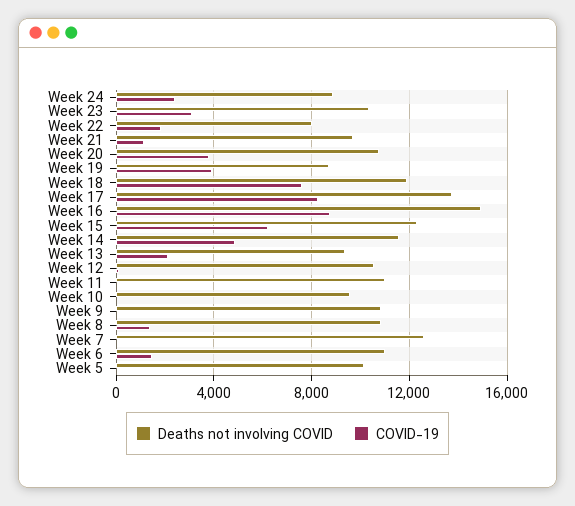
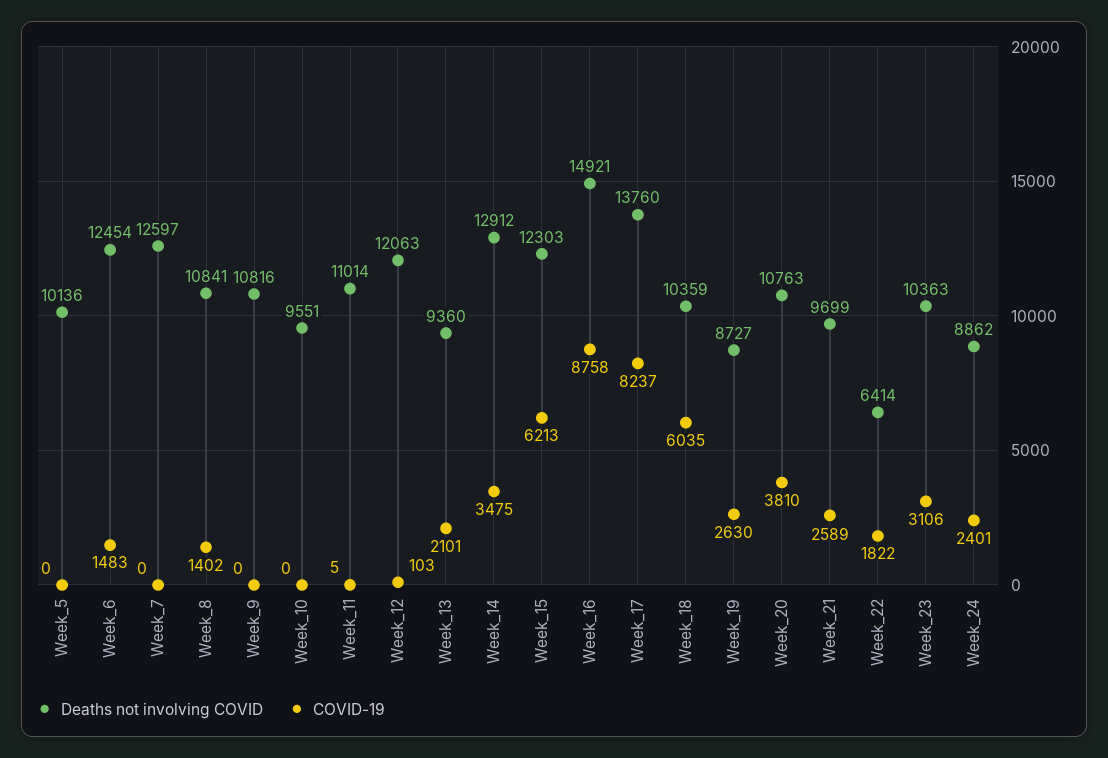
Deaths not involving COVID, Week 22: 8000 -> 6414
COVID-19, Week 21: 1000 -> 2589
COVID-19, Week 19: 4000 -> 2630
Deaths not involving COVID, Week 18: 12000 -> 10359
COVID-19, Week 18: 7500 -> 6035
Deaths not involving COVID, Week 14: 11500 -> 12912
COVID-19, Week 14: 5000 -> 3475
Deaths not involving COVID, Week 12: 10500 -> 12063
Deaths not involving COVID, Week 6: 11000 -> 12454

